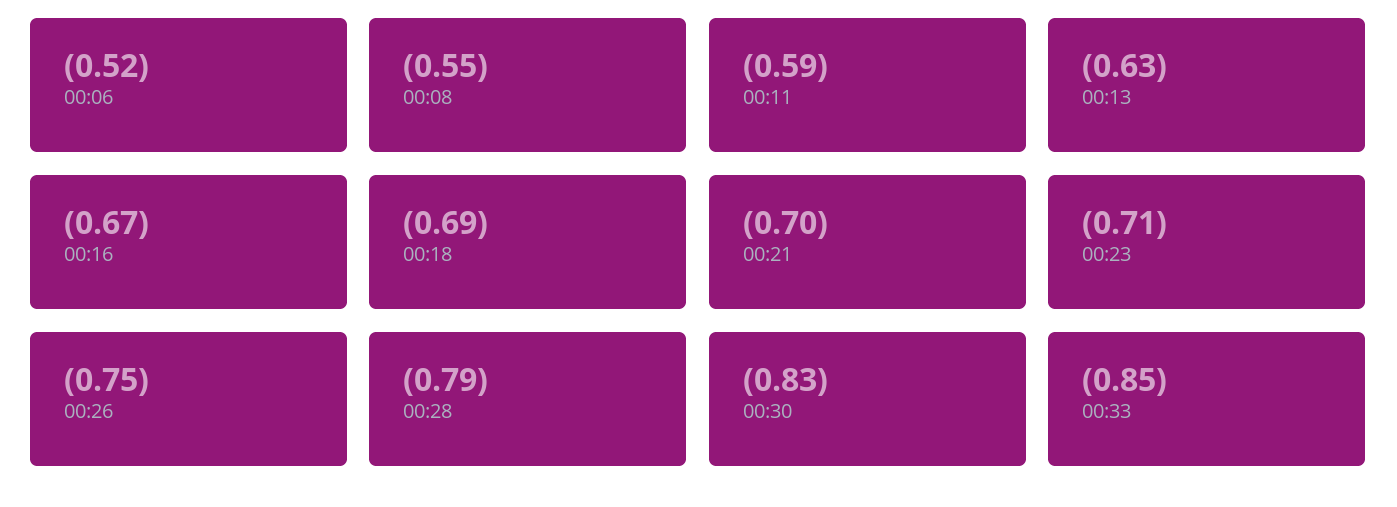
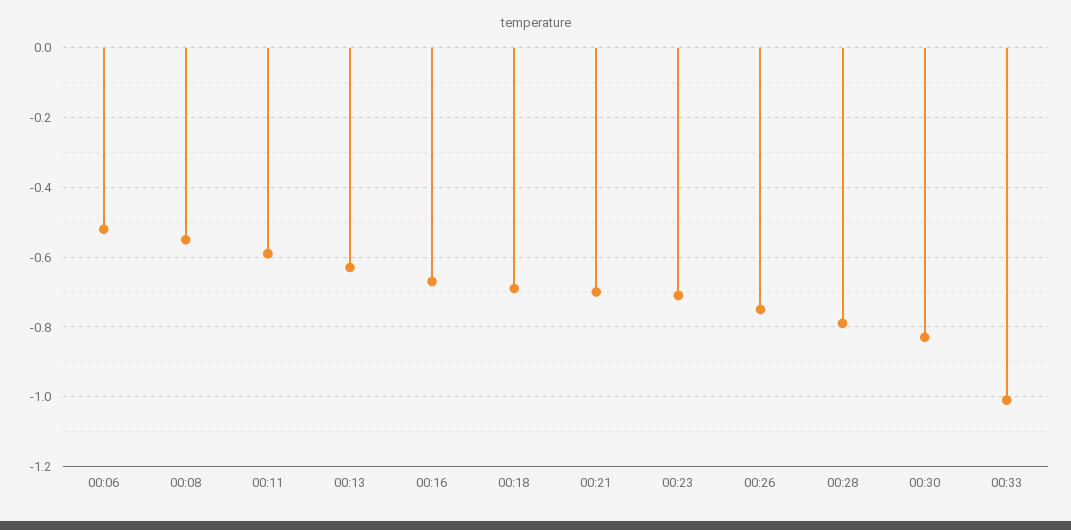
00:33: -0.85 -> -1

